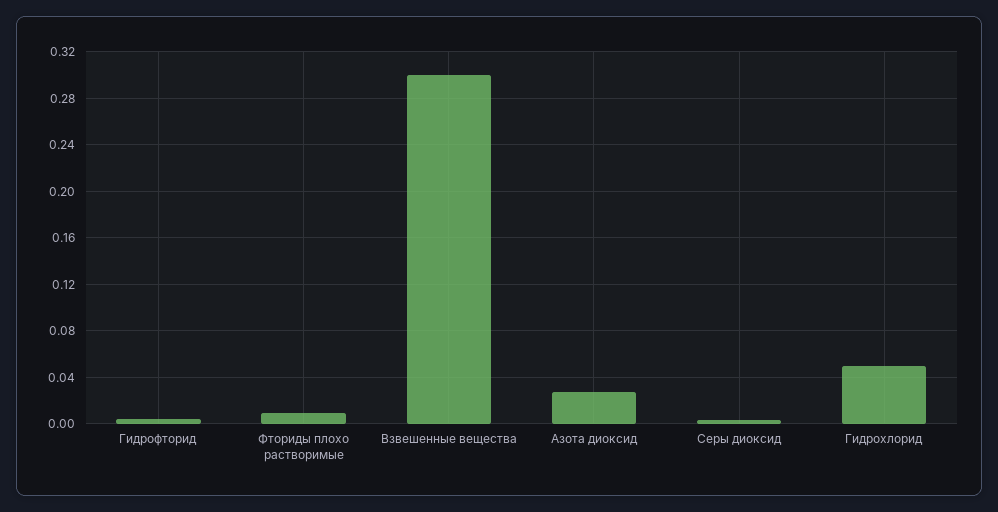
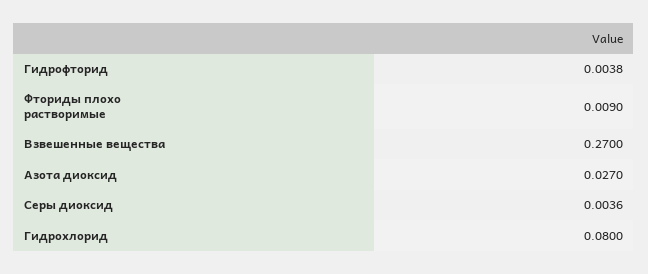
Взвешенные вещества: 0.3 -> 0.27
Гидрохлорид: 0.05 -> 0.08

